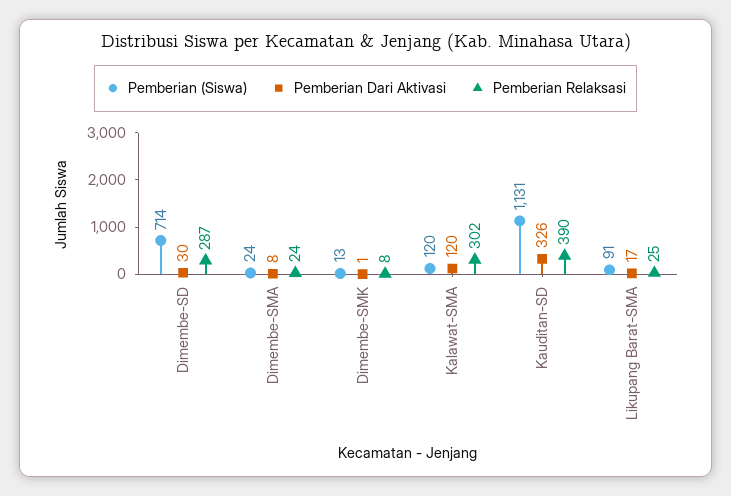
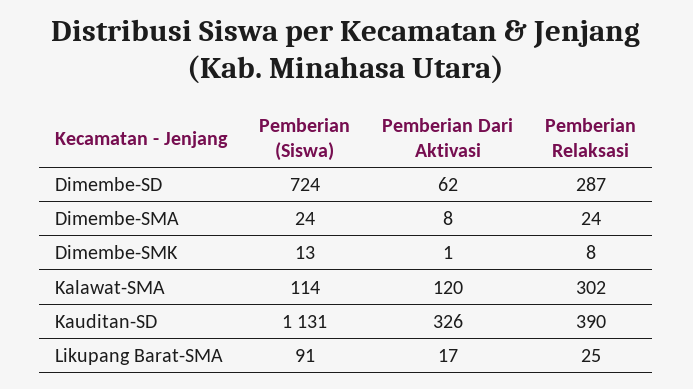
Pemberian (Siswa), Dimembe-SD: 714 -> 724
Pemberian Dari Aktivasi, Dimembe-SD: 30 -> 62
Pemberian (Siswa), Kalawat-SMA: 120 -> 114

